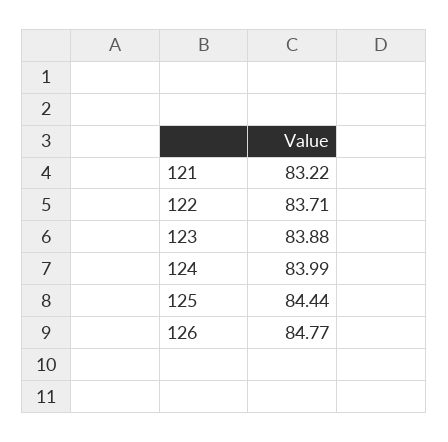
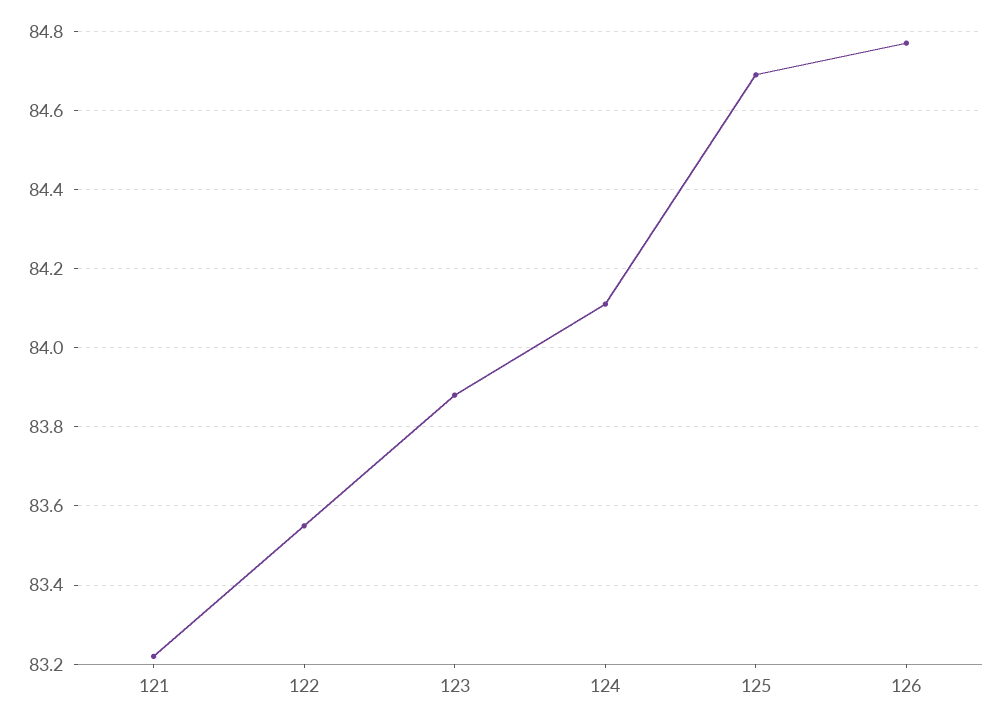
122: 83.71 -> 83.55
124: 83.99 -> 84.1
125: 84.44 -> 84.7

